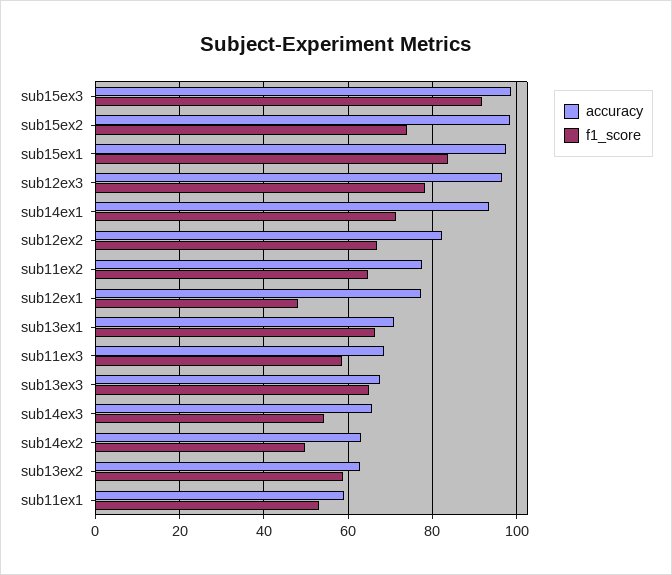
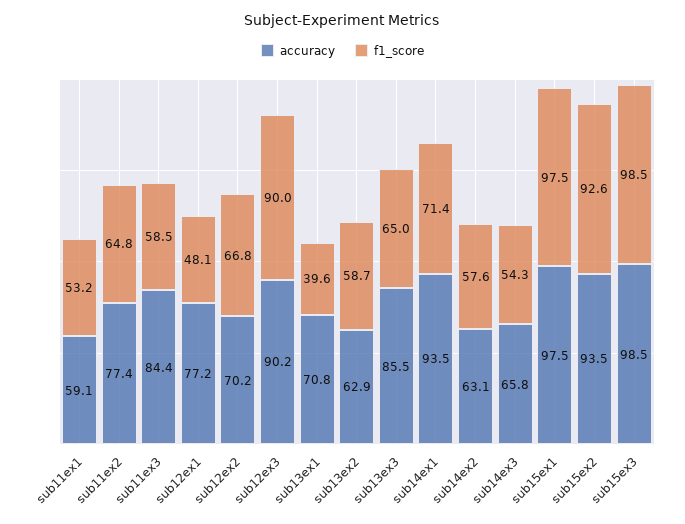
f1_score, sub15ex3: 92 -> 98.5
accuracy, sub15ex2: 98 -> 93.5
f1_score, sub15ex2: 74 -> 92.6
f1_score, sub15ex1: 84 -> 97.5
accuracy, sub12ex3: 96 -> 90.2
f1_score, sub12ex3: 78 -> 90
accuracy, sub12ex2: 82 -> 70.2
f1_score, sub13ex1: 66 -> 39.6
accuracy, sub11ex3: 68 -> 84.4
accuracy, sub13ex3: 68 -> 85.5
f1_score, sub14ex2: 50 -> 57.6

